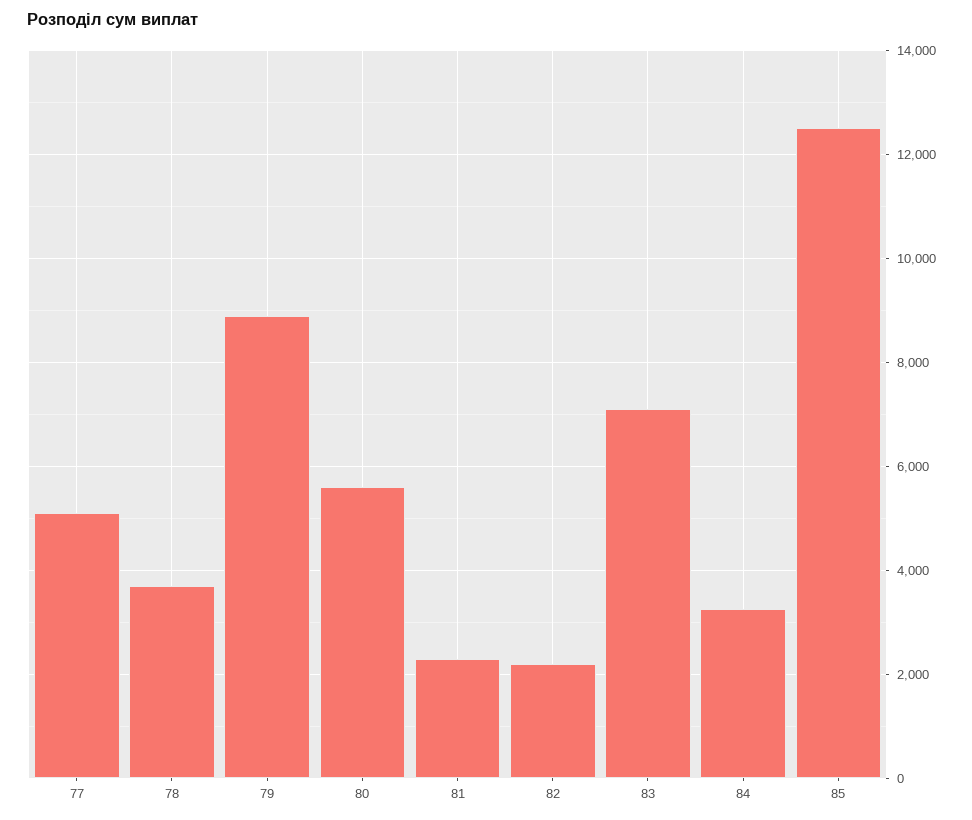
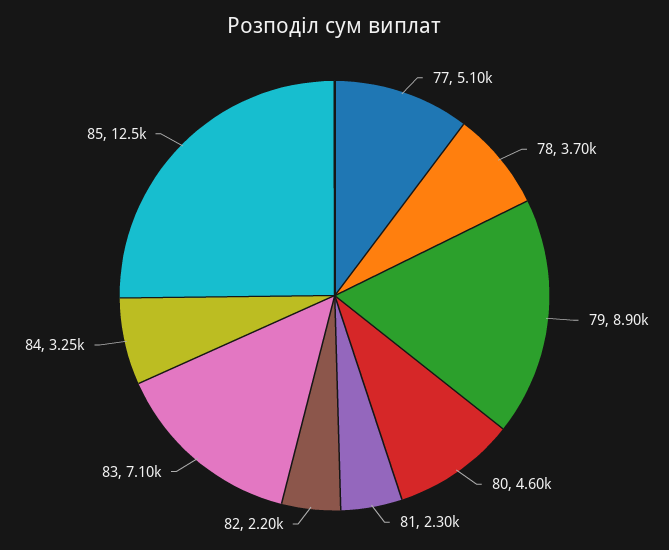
80: 5600 -> 4600

